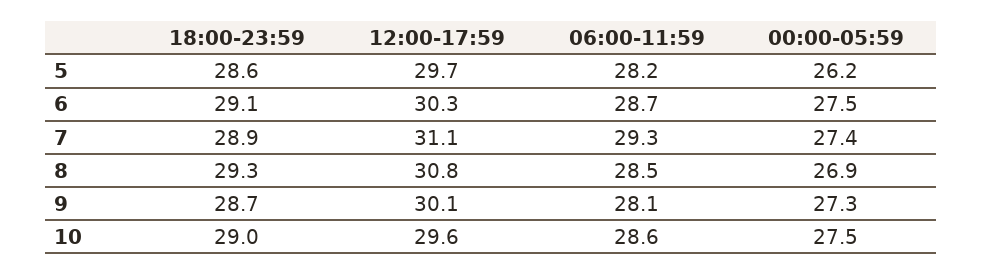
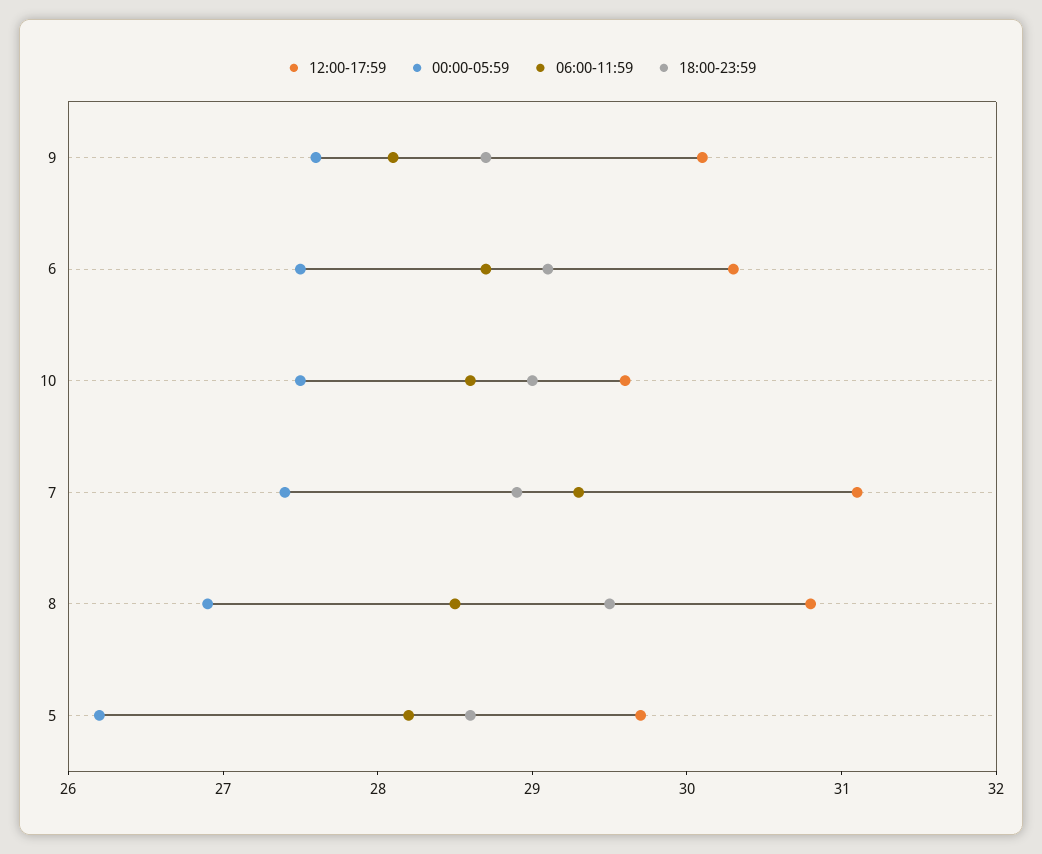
18:00-23:59, 8: 29.3 -> 29.5
00:00-05:59, 9: 27.3 -> 27.6

